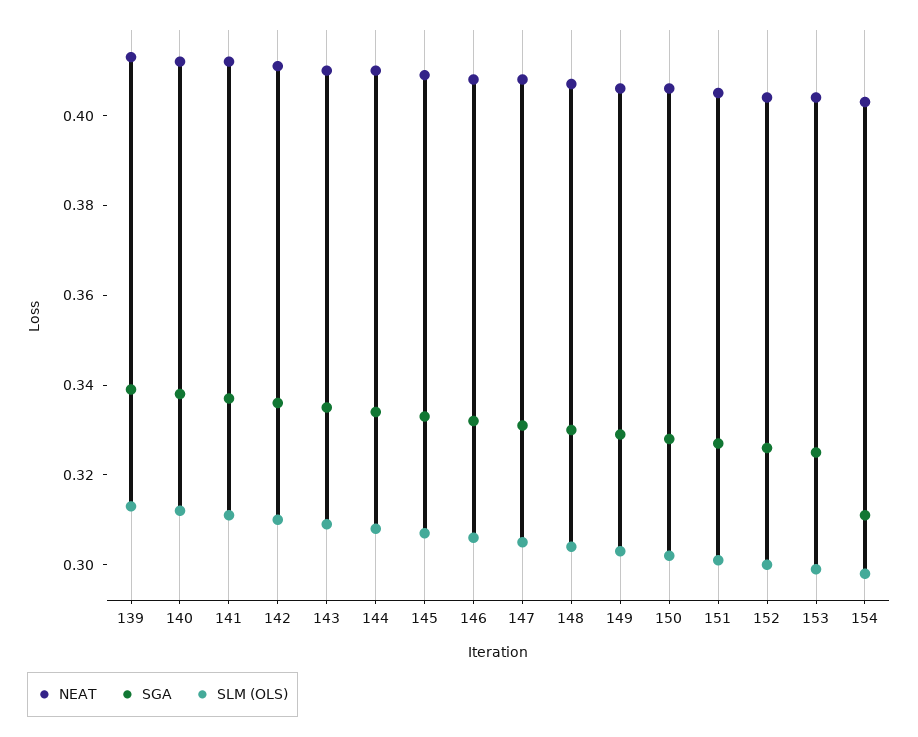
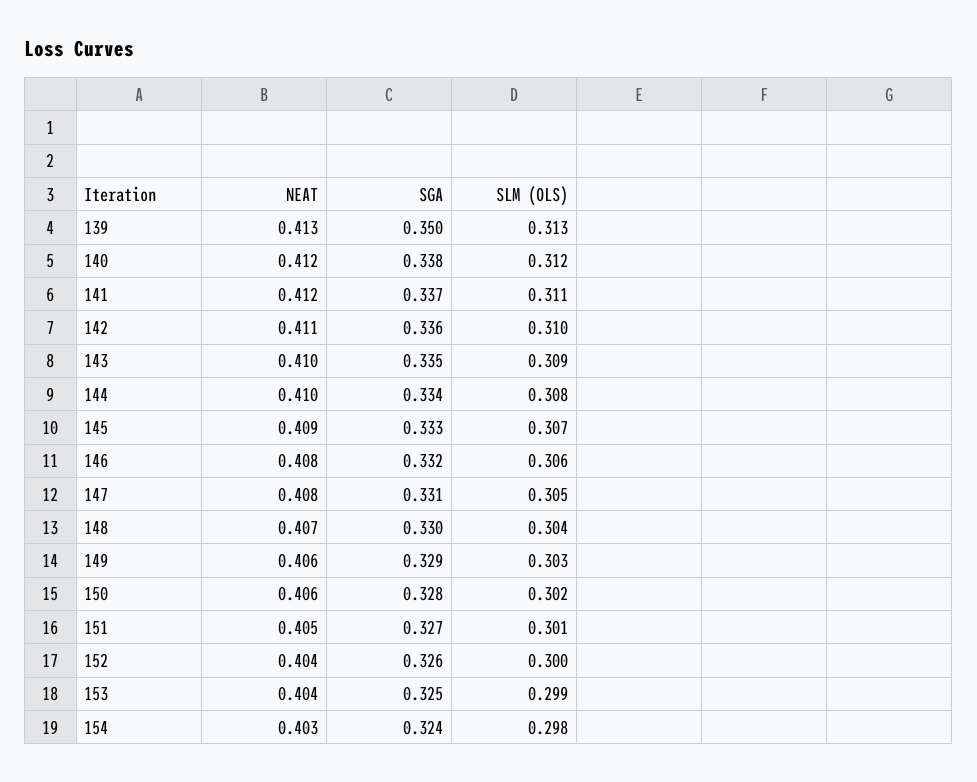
SGA, 139: 0.34 -> 0.35
SGA, 154: 0.31 -> 0.324

